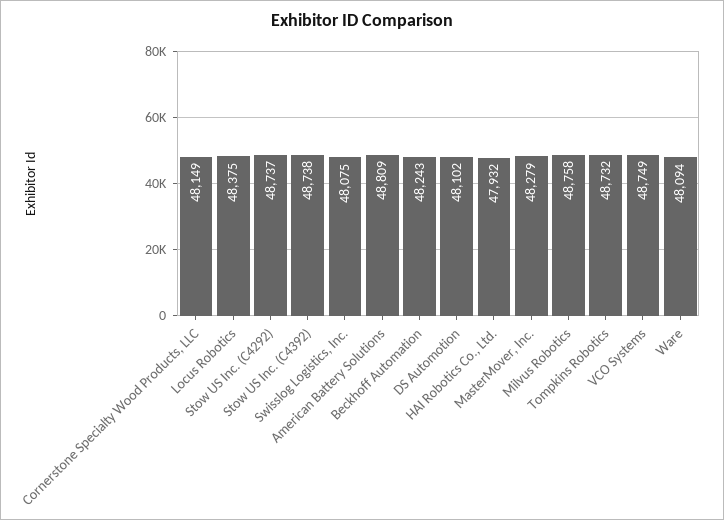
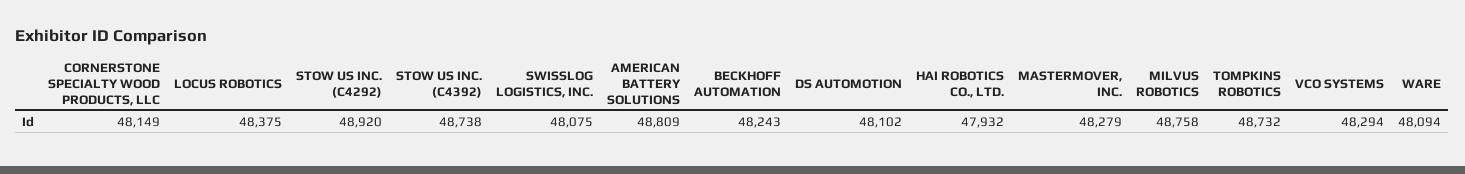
Stow US Inc. (C4292): 48737 -> 48920
VCO Systems: 48749 -> 48294

